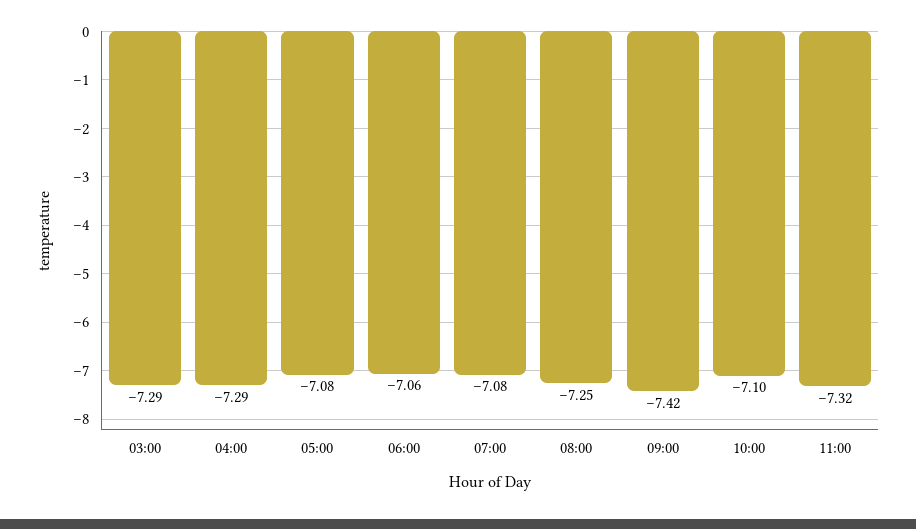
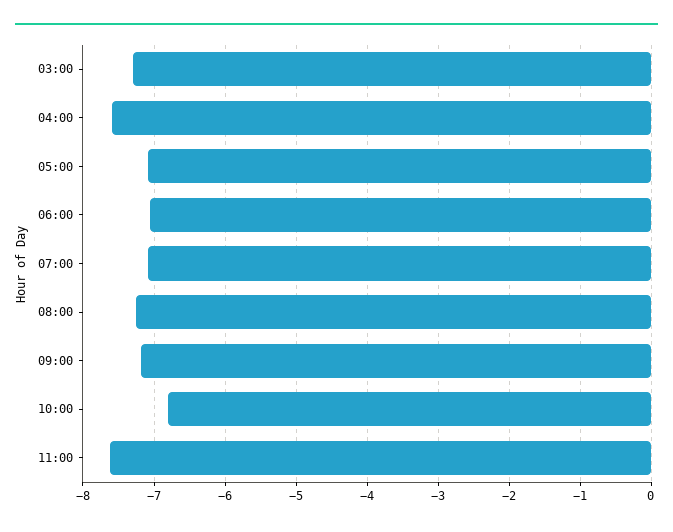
04:00: -7.29 -> -7.6
09:00: -7.42 -> -7.2
10:00: -7.1 -> -6.8
11:00: -7.32 -> -7.6

